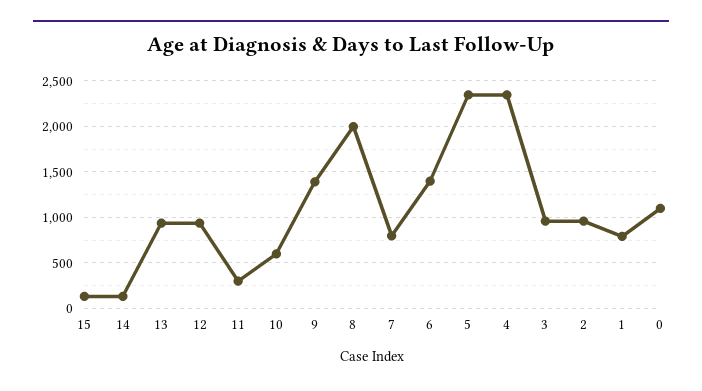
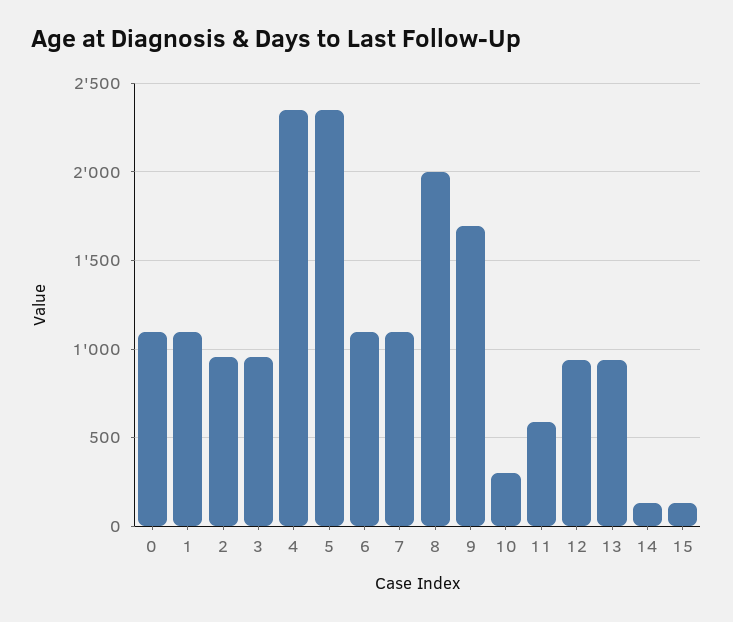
11: 300 -> 600
10: 600 -> 300
9: 1400 -> 1700
7: 800 -> 1100
6: 1400 -> 1100
1: 800 -> 1100

